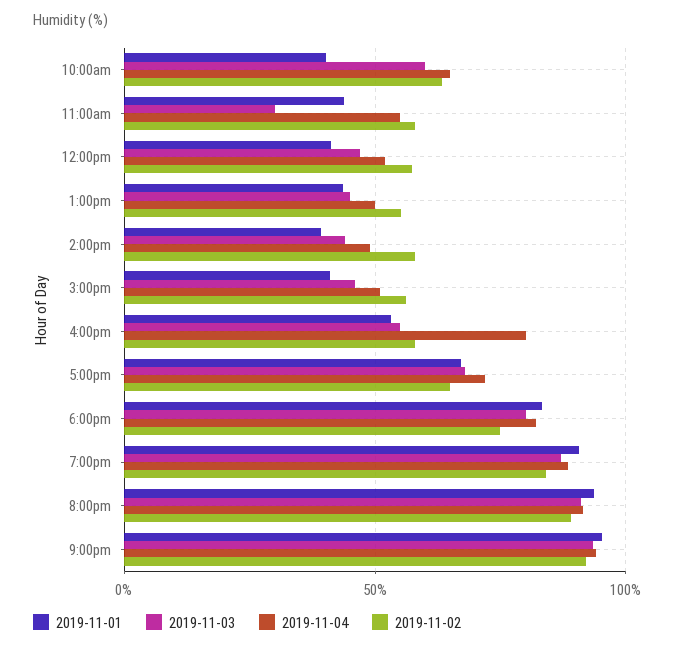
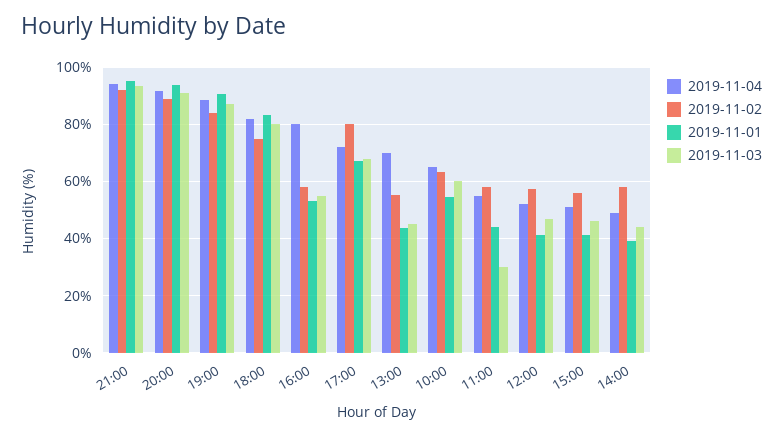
2019-11-01, 10:00am: 40 -> 55
2019-11-04, 1:00pm: 50 -> 70
2019-11-02, 5:00pm: 65 -> 80

